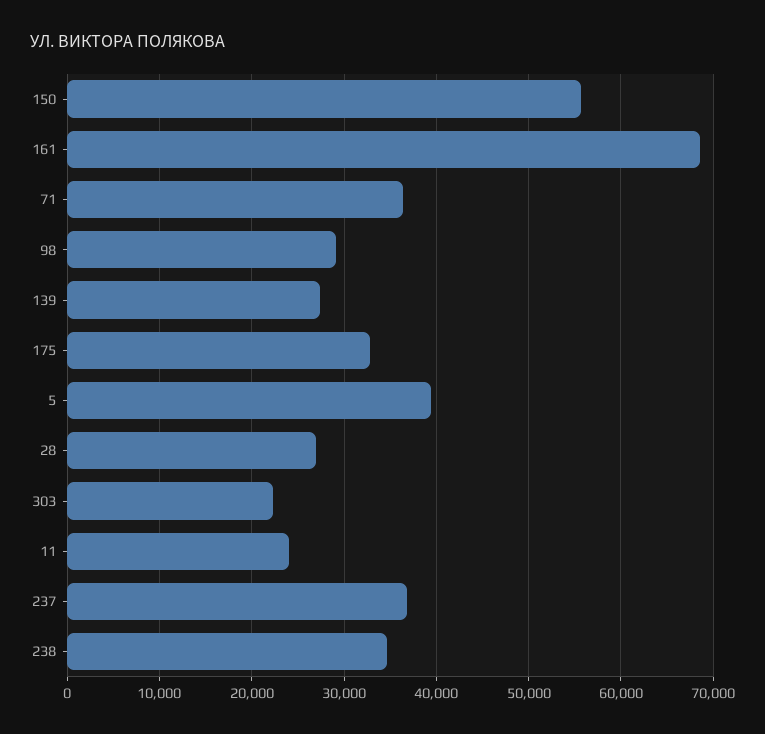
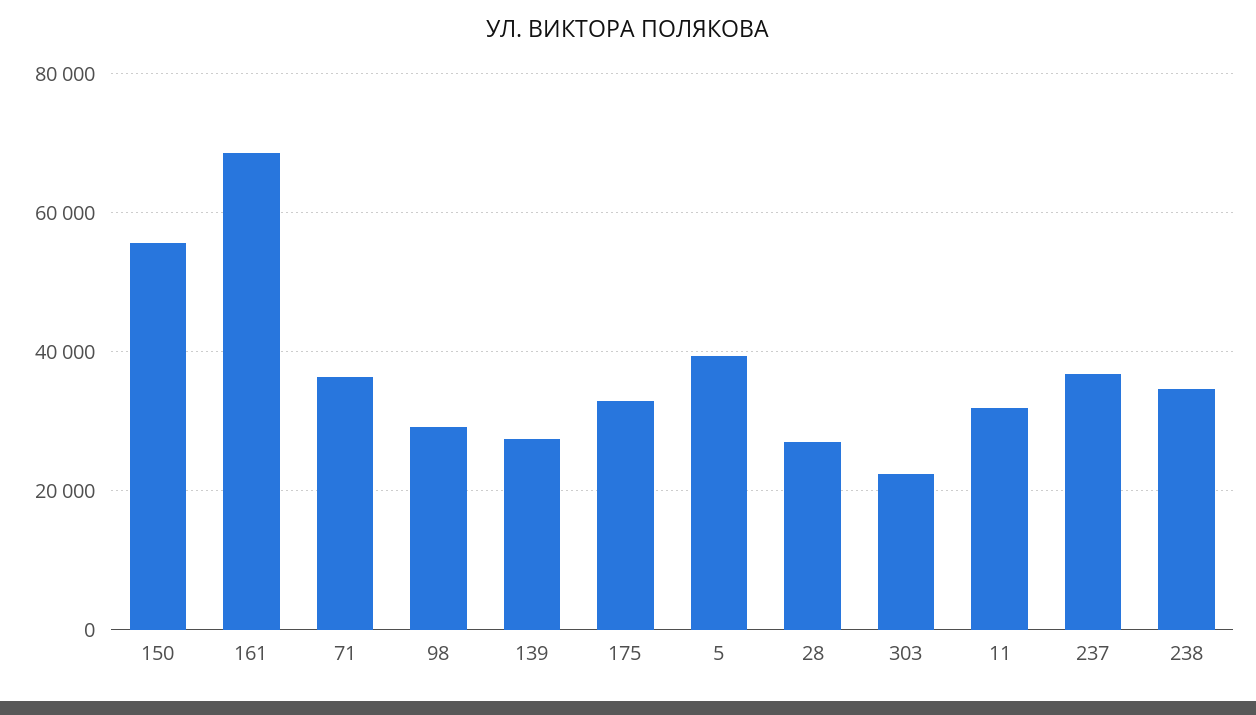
11: 24000 -> 32000

